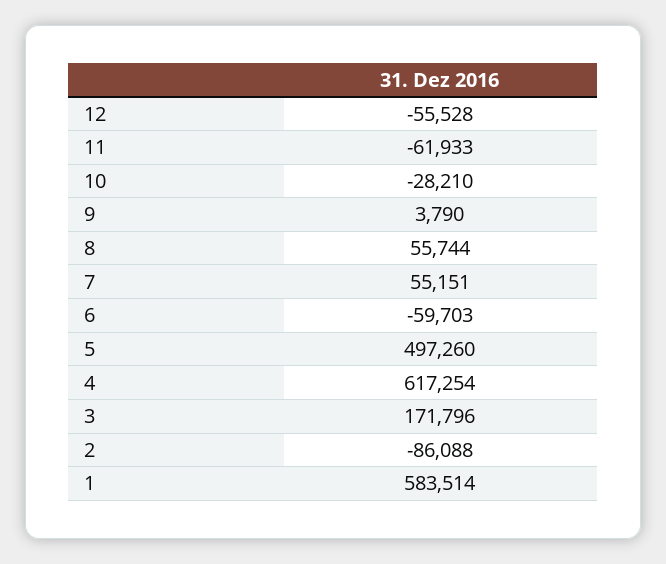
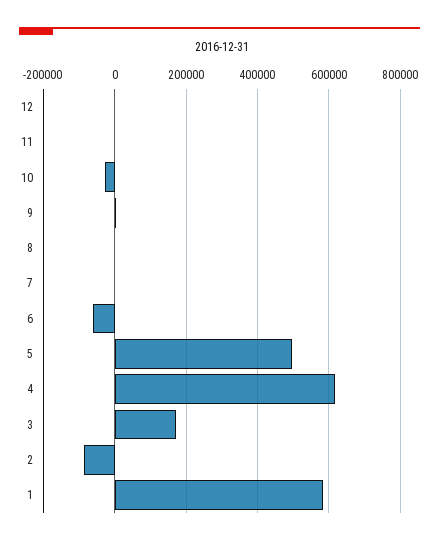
12: -55528 -> 0
11: -61933 -> 0
8: 55744 -> 0
7: 55151 -> 0

